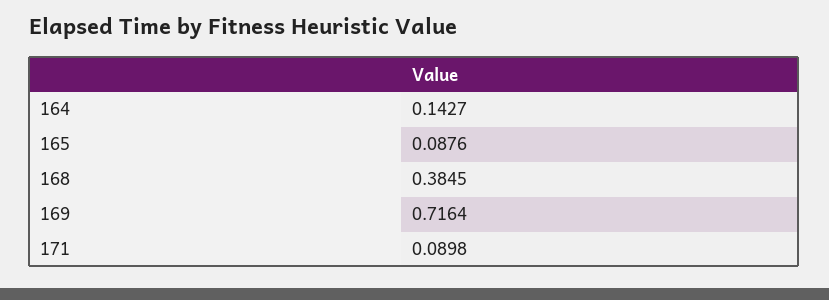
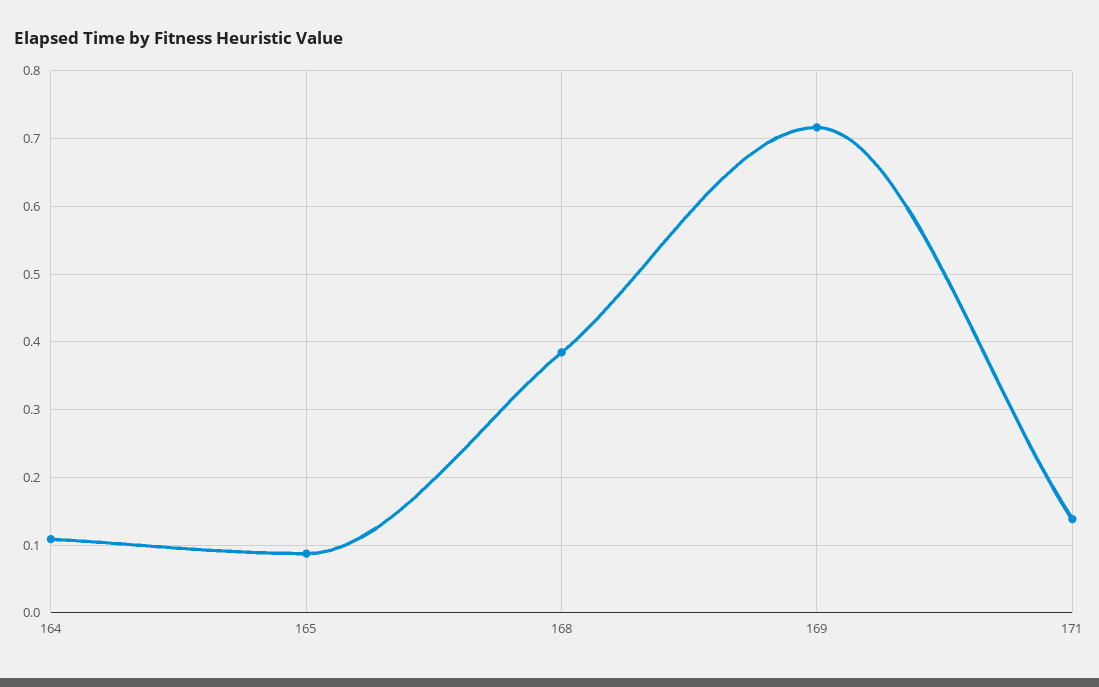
164: 0.1427 -> 0.11
171: 0.0898 -> 0.14

